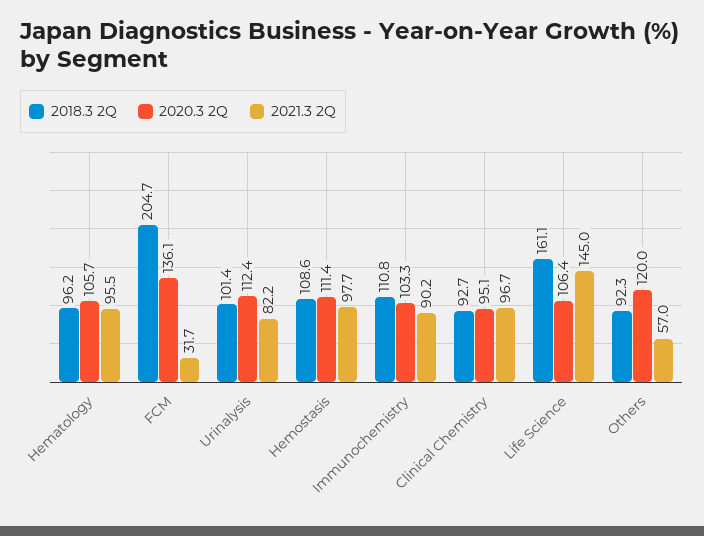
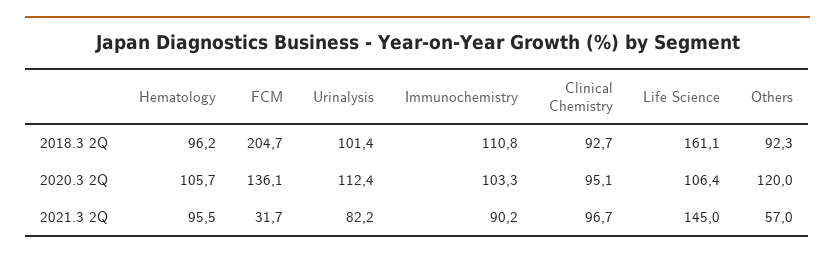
2018.3 2Q, Hemostasis: 108.6 -> none
2020.3 2Q, Hemostasis: 111.4 -> none
2021.3 2Q, Hemostasis: 97.7 -> none

